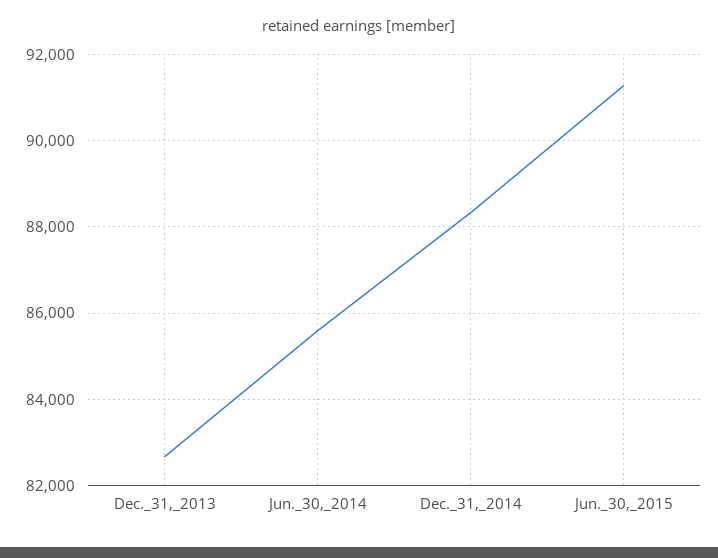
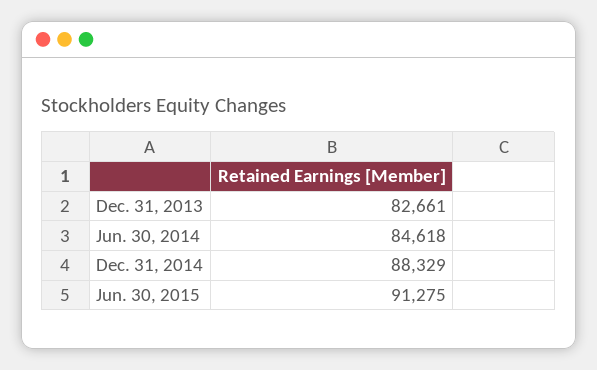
Jun._30,_2014: 85600 -> 84618

